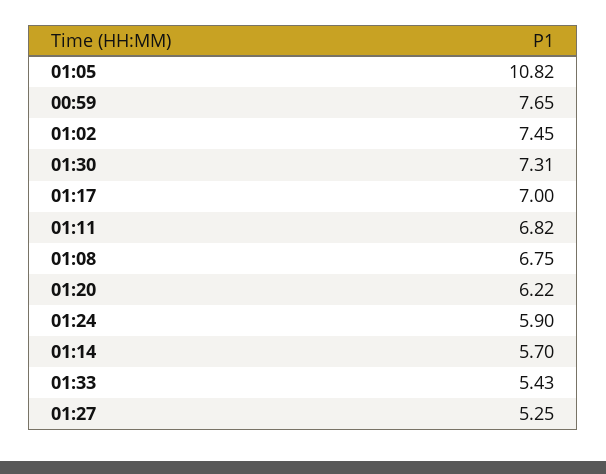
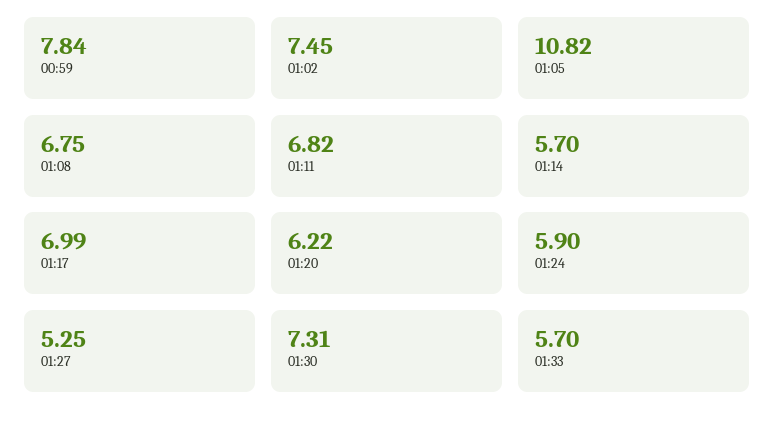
00:59: 7.65 -> 7.84
01:17: 7 -> 6.99
01:33: 5.43 -> 5.7

